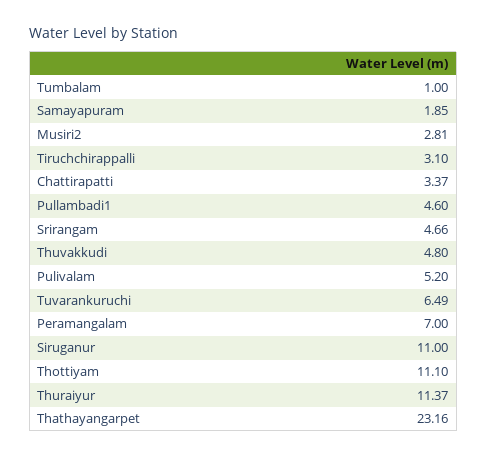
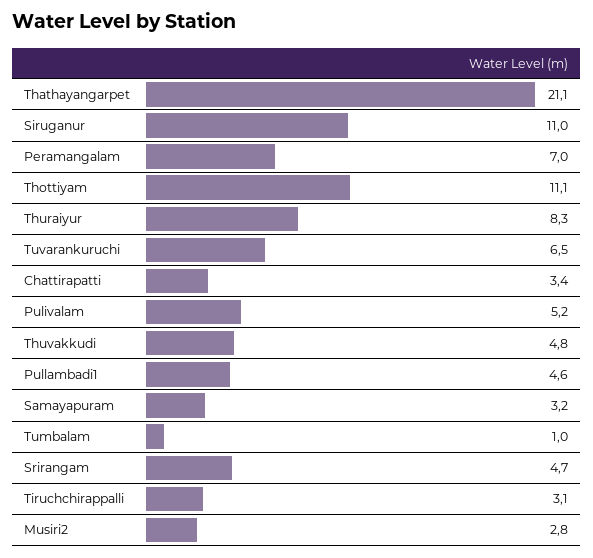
Samayapuram: 1.85 -> 3.2
Thuraiyur: 11.37 -> 8.3
Thathayangarpet: 23.16 -> 21.1

